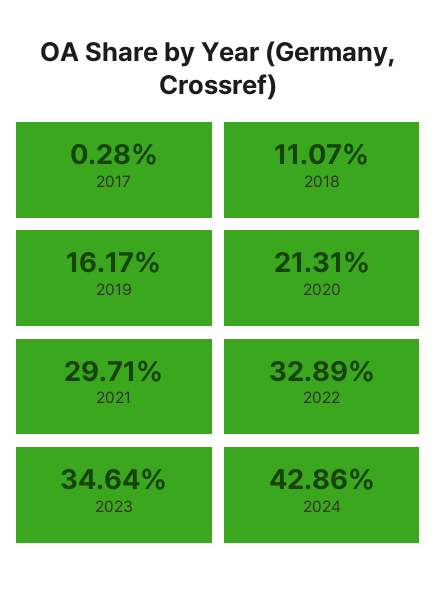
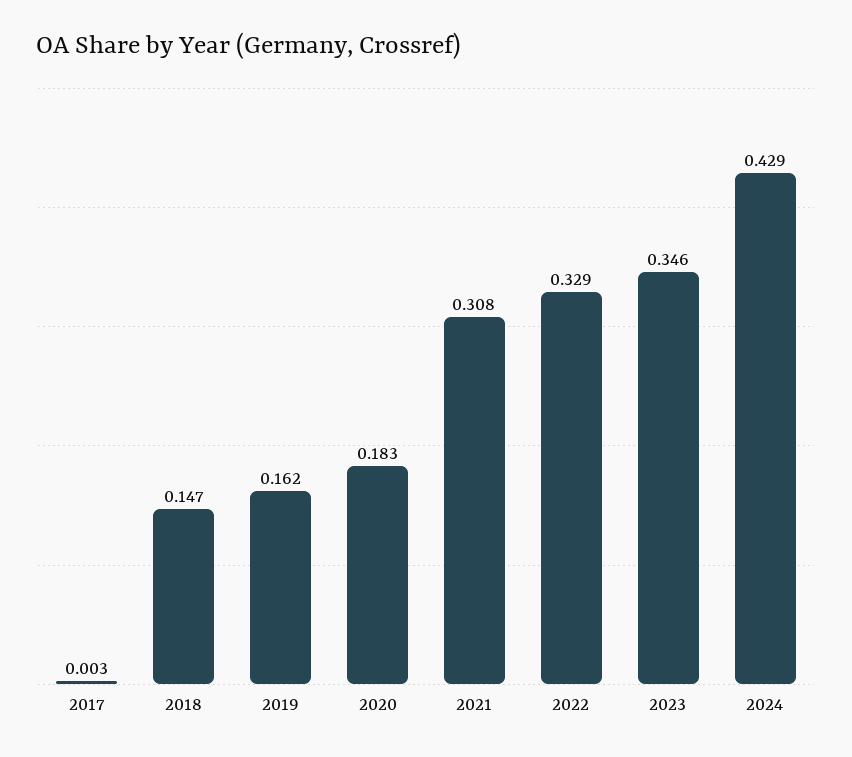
2018: 0.1107 -> 0.147
2020: 0.2131 -> 0.183
2021: 0.2971 -> 0.308

